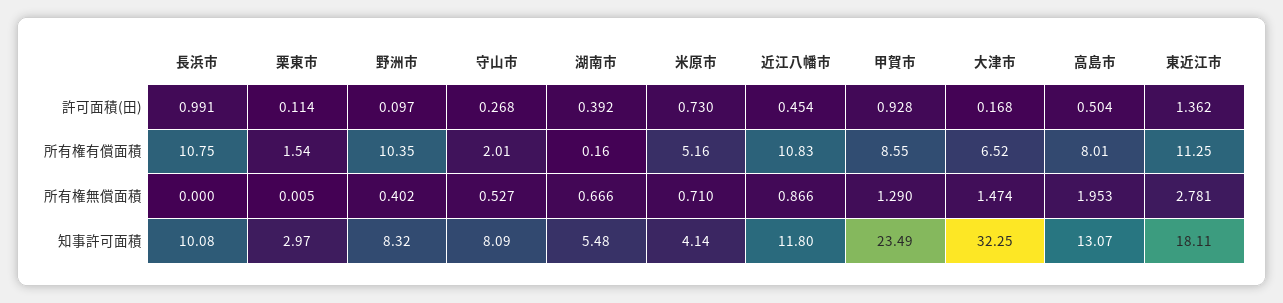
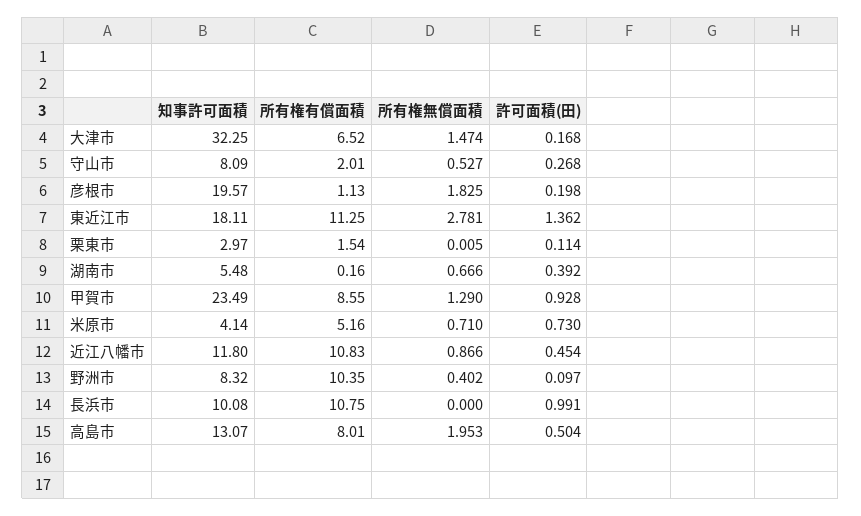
彦根市, 知事許可面積: none -> 19.57
彦根市, 所有権有償面積: none -> 1.13
彦根市, 所有権無償面積: none -> 1.825
彦根市, 許可面積(田): none -> 0.198

